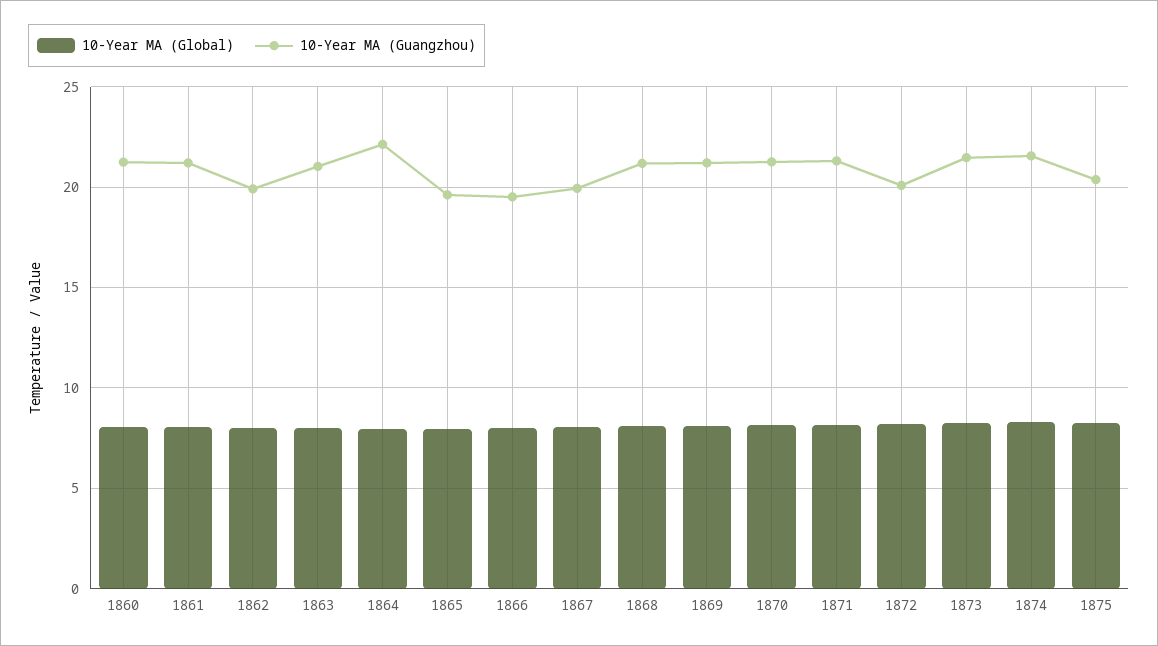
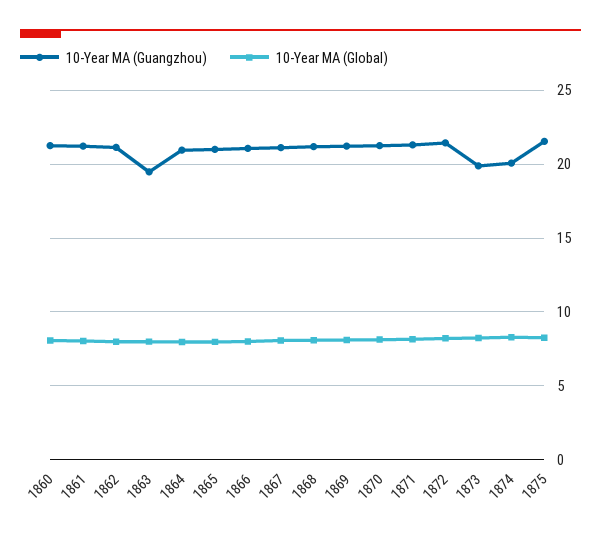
10-Year MA (Guangzhou), 1862: 20 -> 21
10-Year MA (Guangzhou), 1863: 21 -> 19.5
10-Year MA (Guangzhou), 1864: 22 -> 21
10-Year MA (Guangzhou), 1865: 19.5 -> 21
10-Year MA (Guangzhou), 1866: 19.5 -> 21
10-Year MA (Guangzhou), 1867: 20 -> 21
10-Year MA (Guangzhou), 1872: 20 -> 21.5
10-Year MA (Guangzhou), 1873: 21.5 -> 20
10-Year MA (Guangzhou), 1874: 21.5 -> 20
10-Year MA (Guangzhou), 1875: 20.5 -> 21.5

